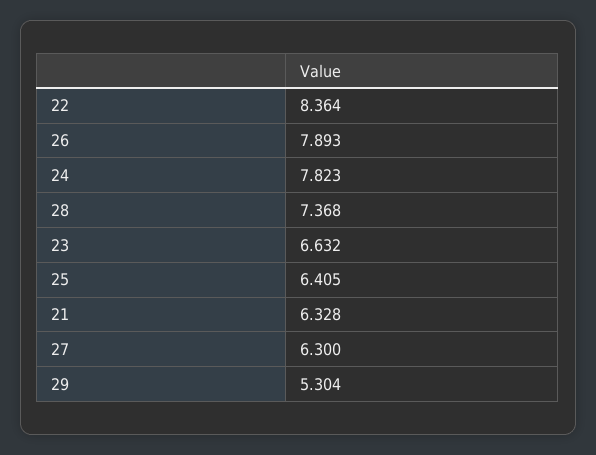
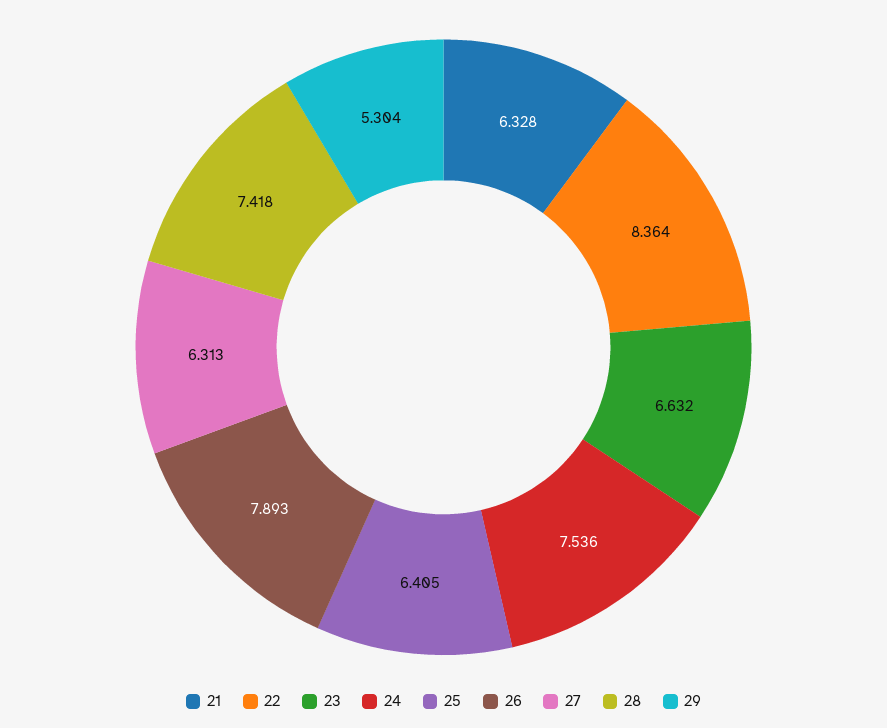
24: 7.823 -> 7.536
28: 7.368 -> 7.418
27: 6.3 -> 6.313

